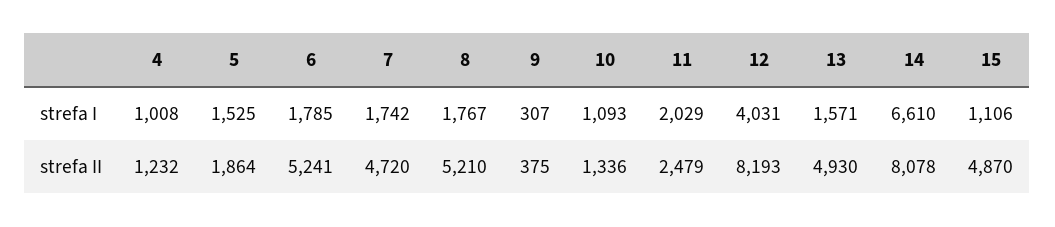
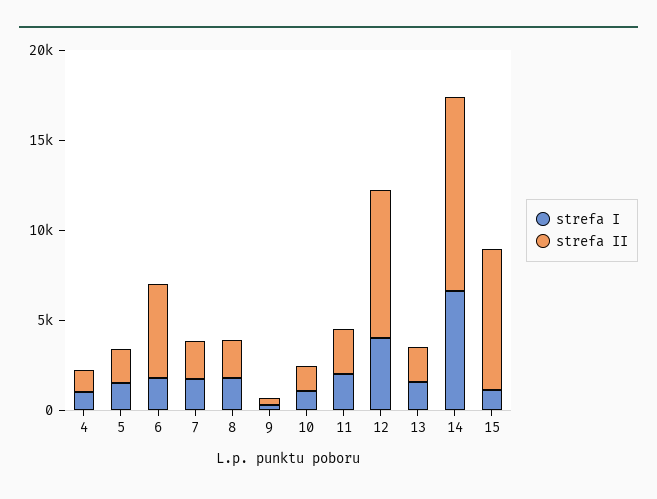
strefa II, 7: 4720 -> 2000
strefa II, 8: 5210 -> 2000
strefa II, 13: 4930 -> 2000
strefa II, 14: 8078 -> 11000
strefa II, 15: 4870 -> 8000

